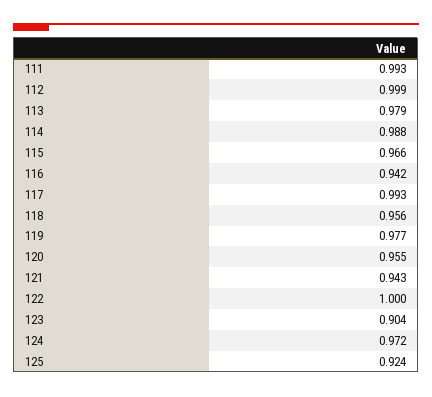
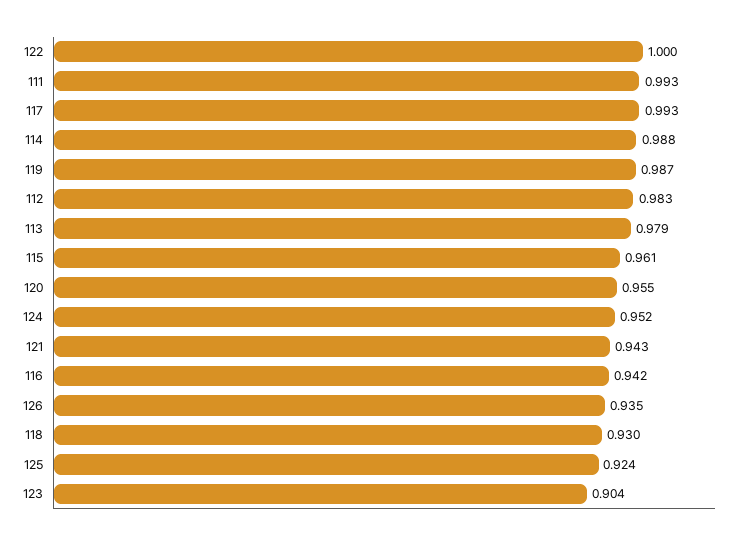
112: 0.999 -> 0.983
115: 0.966 -> 0.961
118: 0.956 -> 0.93
119: 0.977 -> 0.987
124: 0.972 -> 0.952
126: none -> 0.935

